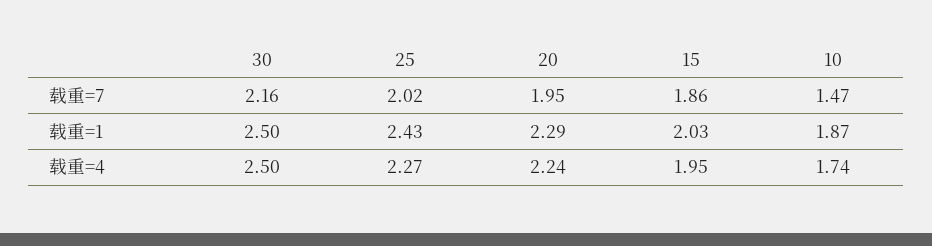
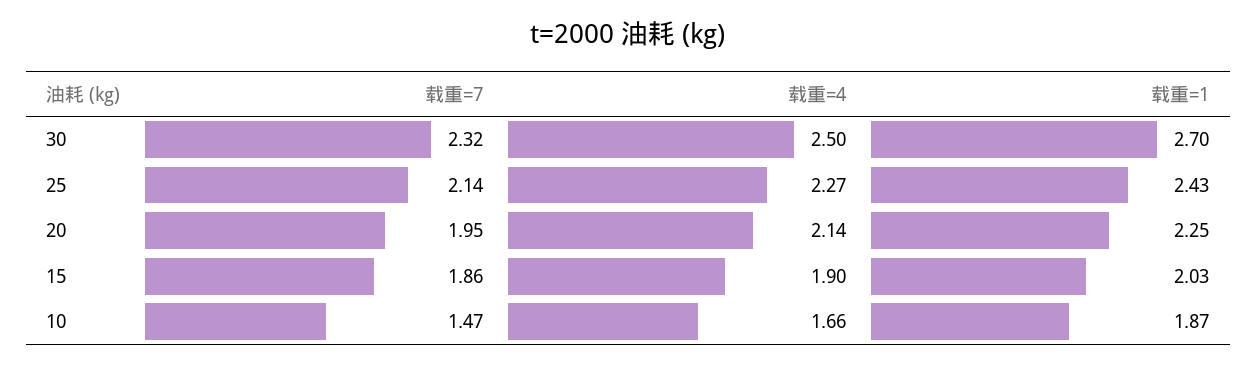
30, 载重=7: 2.16 -> 2.32
25, 载重=7: 2.02 -> 2.14
30, 载重=1: 2.5 -> 2.7
20, 载重=1: 2.29 -> 2.25
20, 载重=4: 2.24 -> 2.14
15, 载重=4: 1.95 -> 1.9
10, 载重=4: 1.74 -> 1.66

